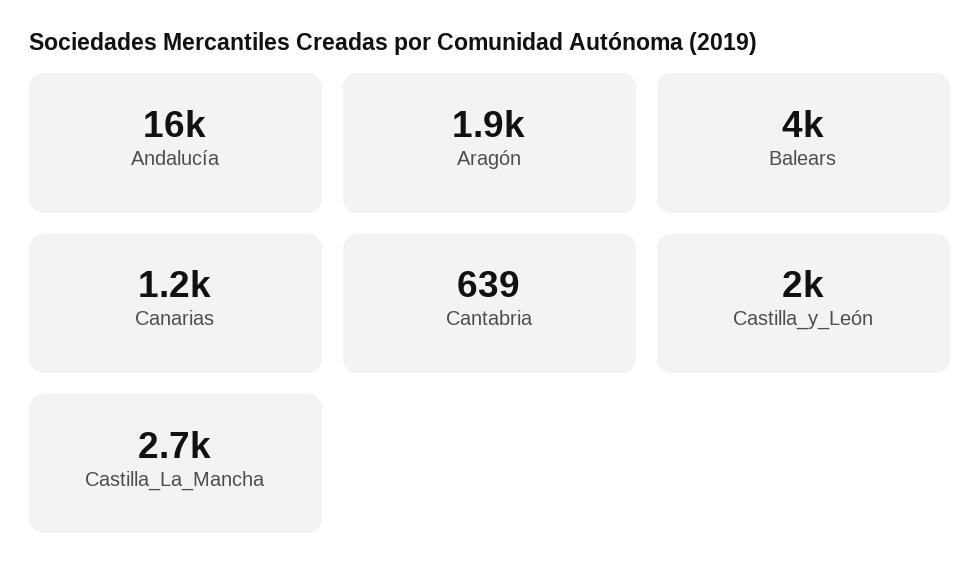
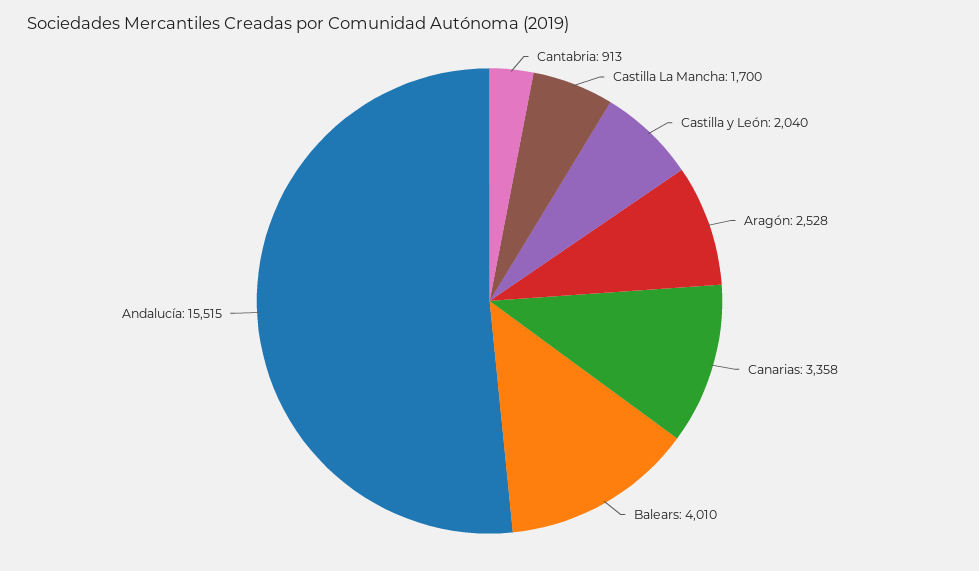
Aragón: 1900 -> 2528
Canarias: 1200 -> 3358
Cantabria: 639 -> 913
Castilla_La_Mancha: 2700 -> 1700

